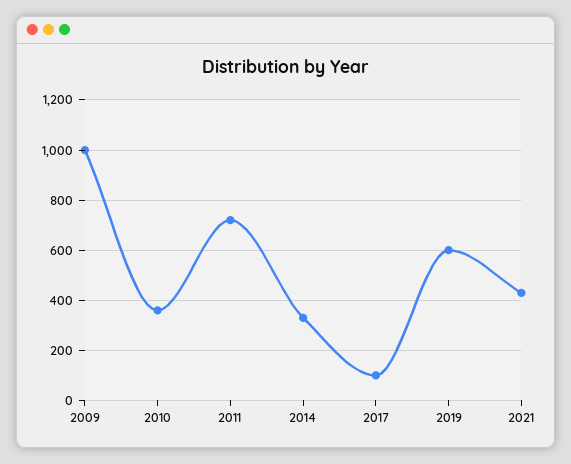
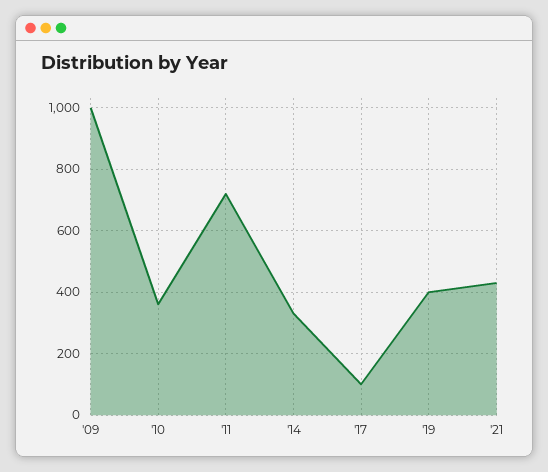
2019: 600 -> 400

